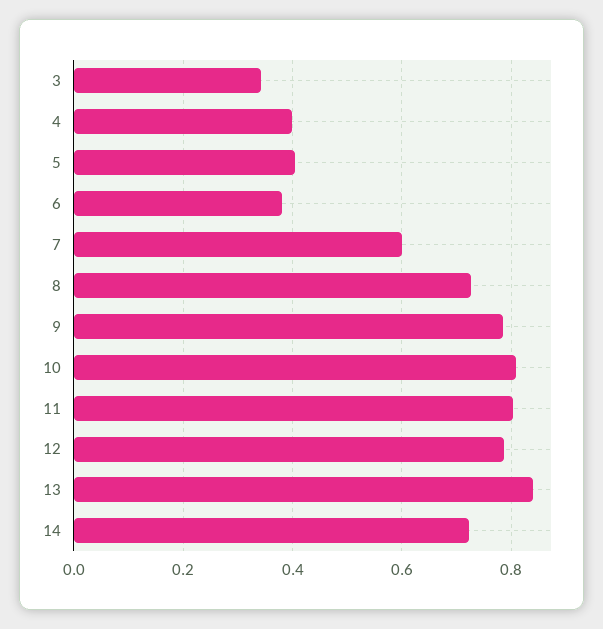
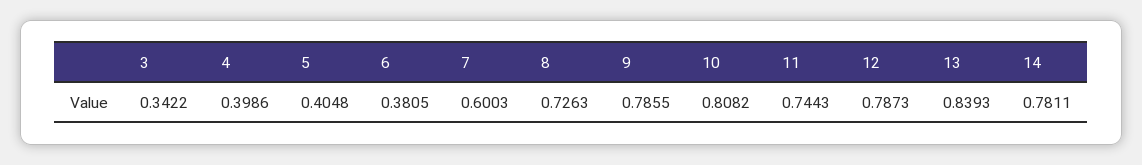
11: 0.8 -> 0.7443
14: 0.72 -> 0.7811

